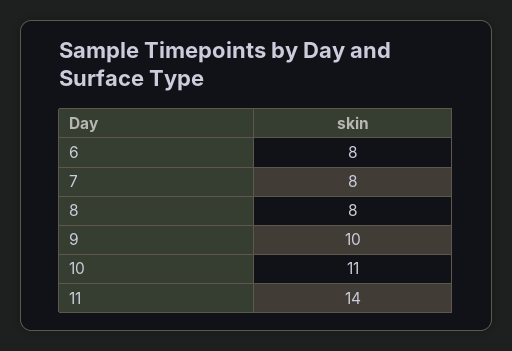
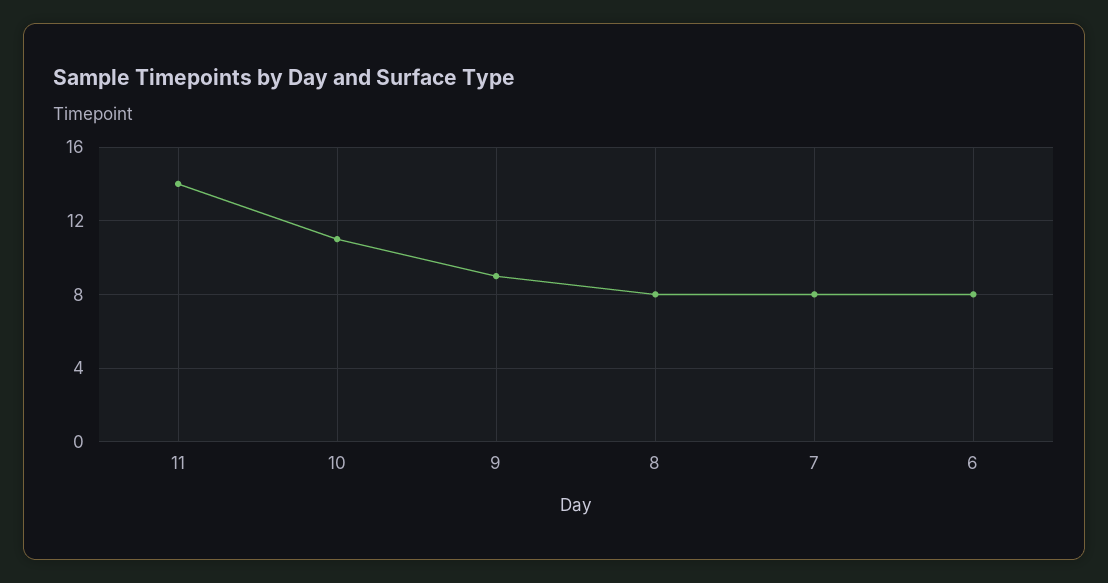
9: 10 -> 9

